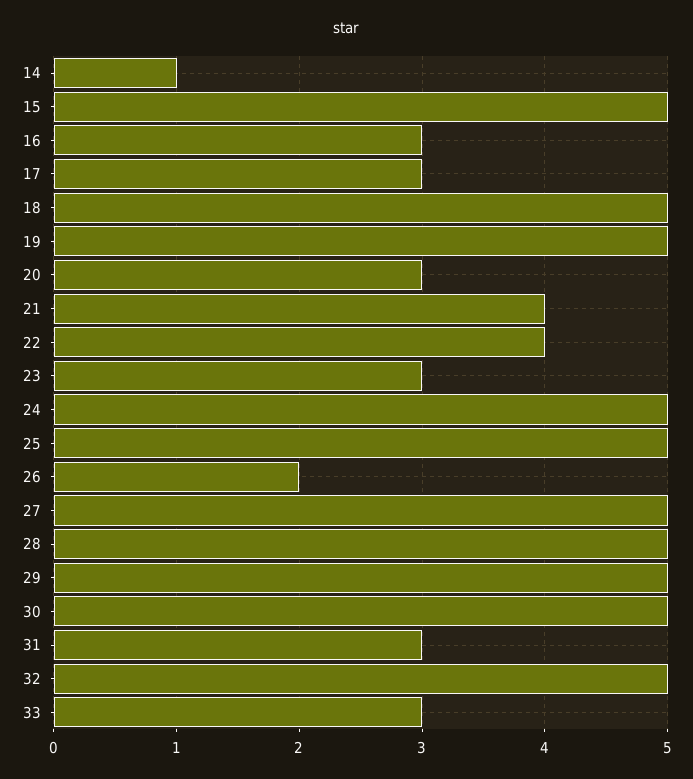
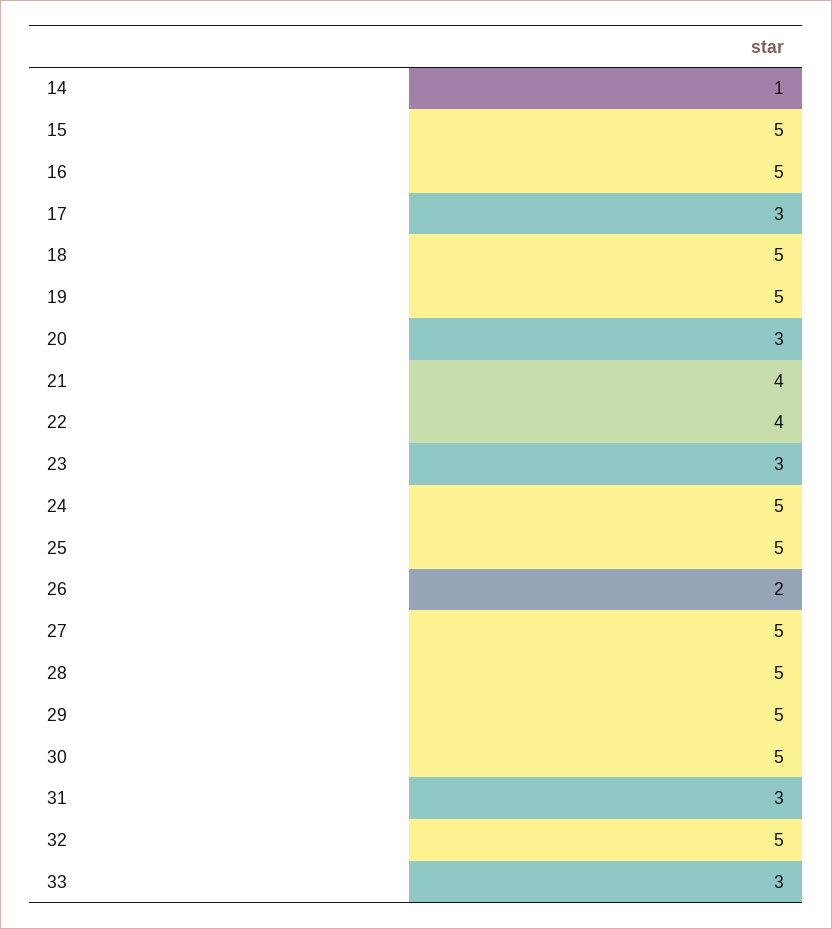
16: 3 -> 5

